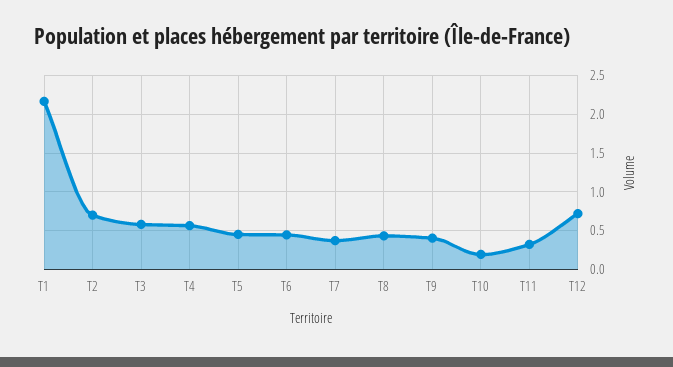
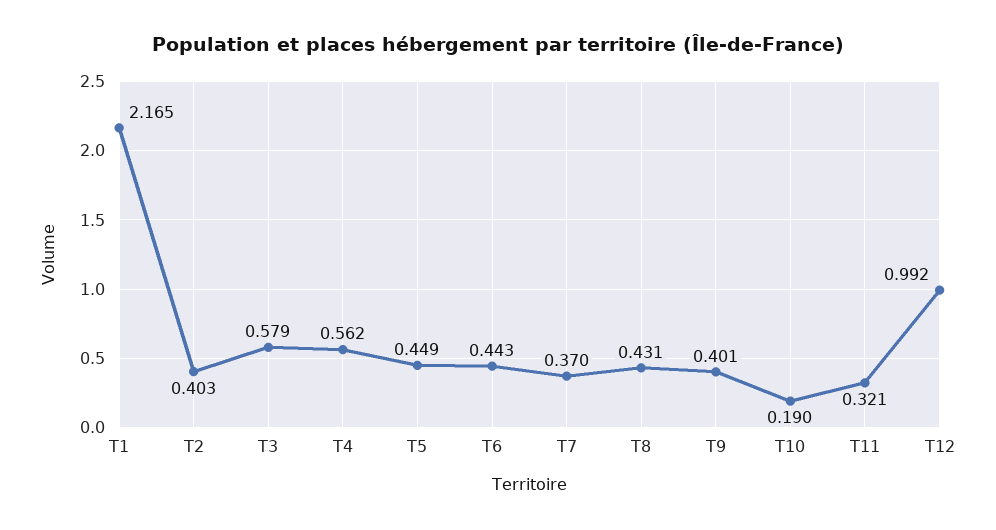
T2: 0.7 -> 0.403
T12: 0.7 -> 0.992

